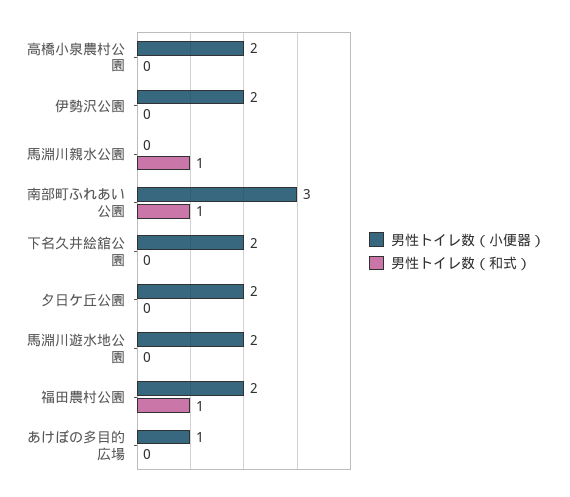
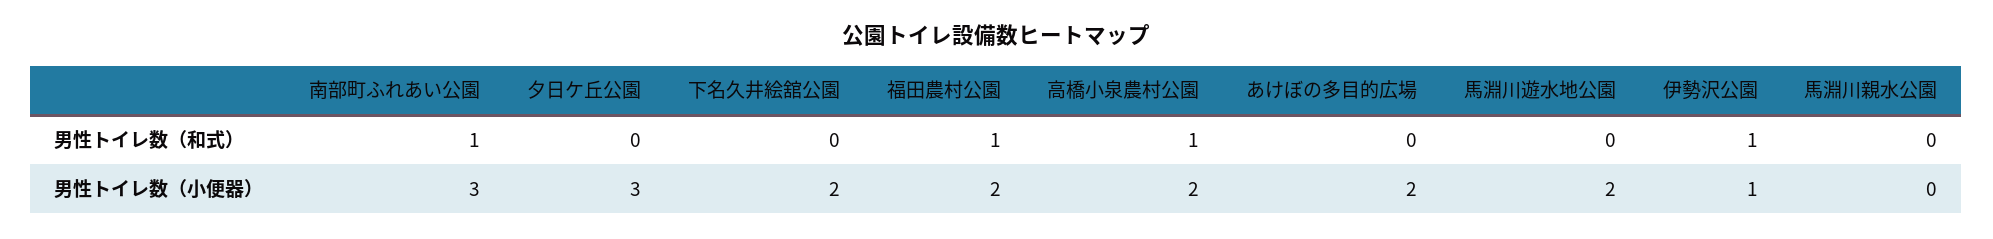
男性トイレ数（和式）, 高橋小泉農村公園: 0 -> 1
男性トイレ数（小便器）, 伊勢沢公園: 2 -> 1
男性トイレ数（和式）, 伊勢沢公園: 0 -> 1
男性トイレ数（和式）, 馬淵川親水公園: 1 -> 0
男性トイレ数（小便器）, 夕日ケ丘公園: 2 -> 3
男性トイレ数（小便器）, あけぼの多目的広場: 1 -> 2

